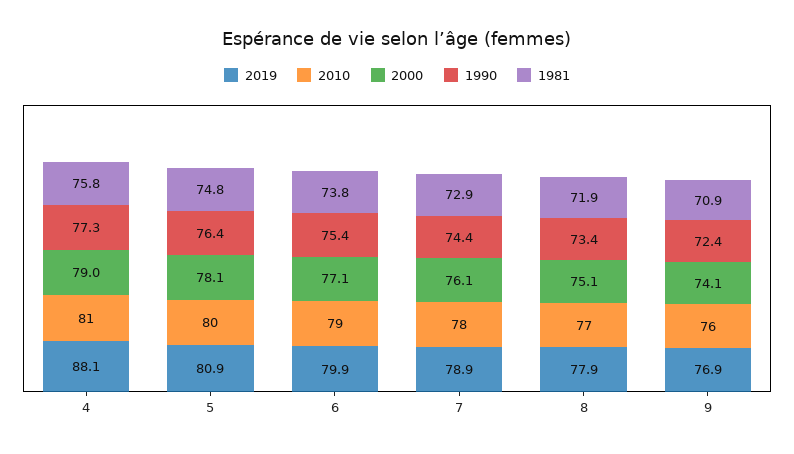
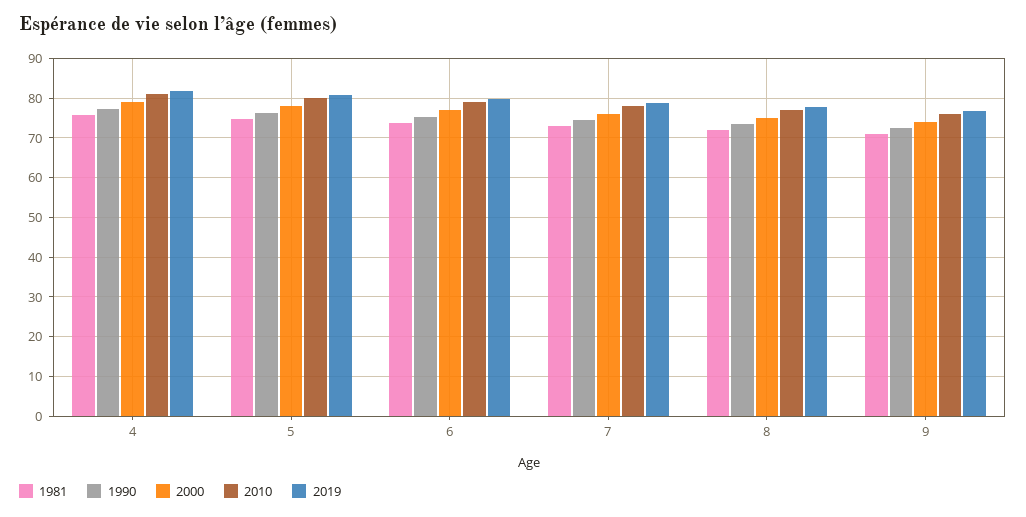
2019, 4: 88.1 -> 82

